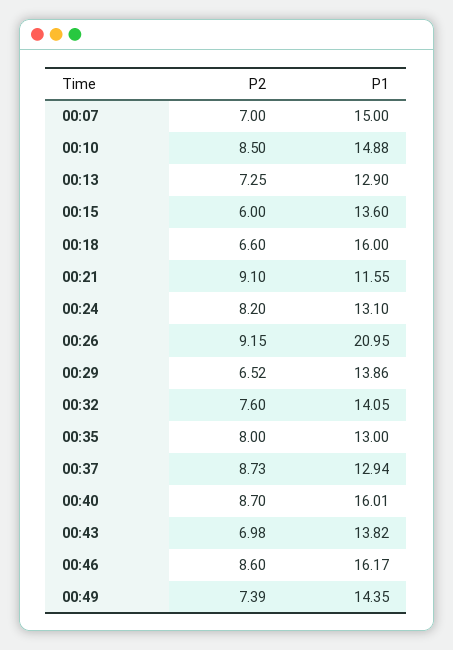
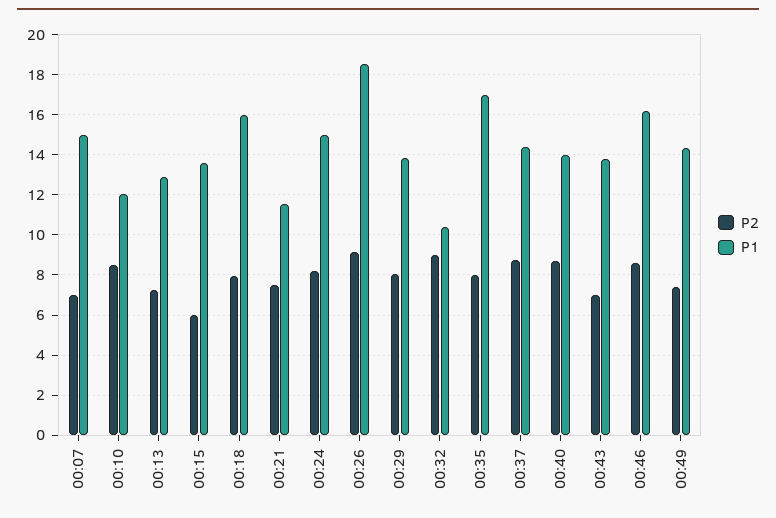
P1, 00:10: 14.88 -> 12
P2, 00:18: 6.6 -> 8
P2, 00:21: 9.1 -> 7.5
P1, 00:24: 13.1 -> 15
P1, 00:26: 20.95 -> 18.5
P2, 00:29: 6.52 -> 8
P2, 00:32: 7.6 -> 9
P1, 00:32: 14.05 -> 10.5
P1, 00:35: 13 -> 17
P1, 00:37: 12.94 -> 14.5
P1, 00:40: 16.01 -> 14

